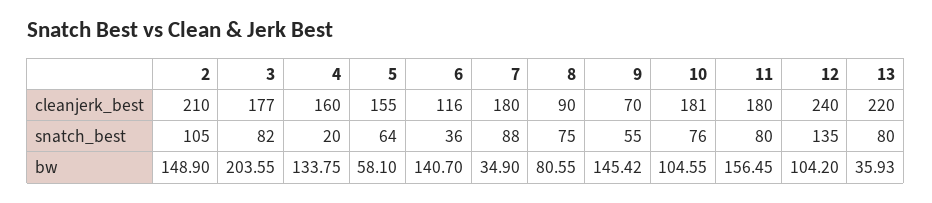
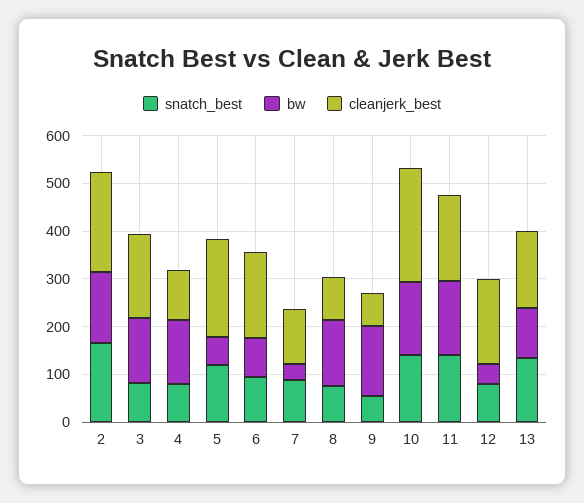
cleanjerk_best, 4: 160 -> 100
cleanjerk_best, 5: 155 -> 200
cleanjerk_best, 6: 116 -> 180
cleanjerk_best, 7: 180 -> 120
cleanjerk_best, 10: 181 -> 240
cleanjerk_best, 12: 240 -> 180
cleanjerk_best, 13: 220 -> 160
snatch_best, 2: 105 -> 160
snatch_best, 4: 20 -> 80
snatch_best, 5: 64 -> 120
snatch_best, 6: 36 -> 100
snatch_best, 10: 76 -> 140
snatch_best, 11: 80 -> 140
snatch_best, 12: 135 -> 80
snatch_best, 13: 80 -> 140
bw, 3: 203.55 -> 140
bw, 6: 140.7 -> 80
bw, 8: 80.55 -> 140
bw, 10: 104.55 -> 160
bw, 12: 104.2 -> 40
bw, 13: 35.93 -> 100

